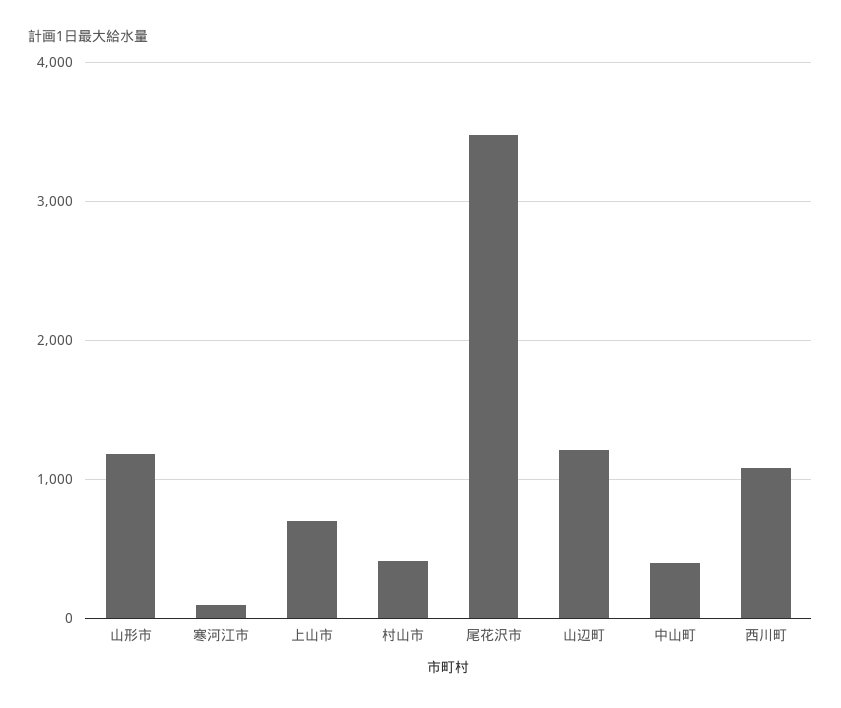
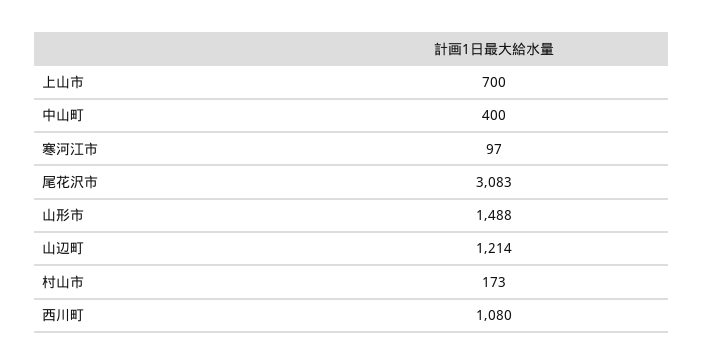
山形市: 1200 -> 1488
村山市: 400 -> 173
尾花沢市: 3500 -> 3083

